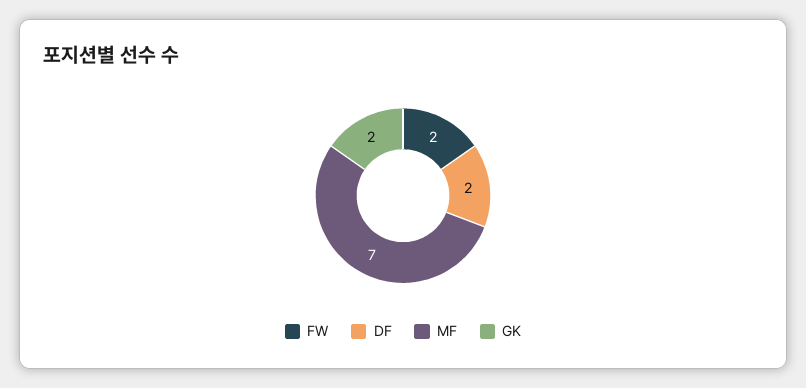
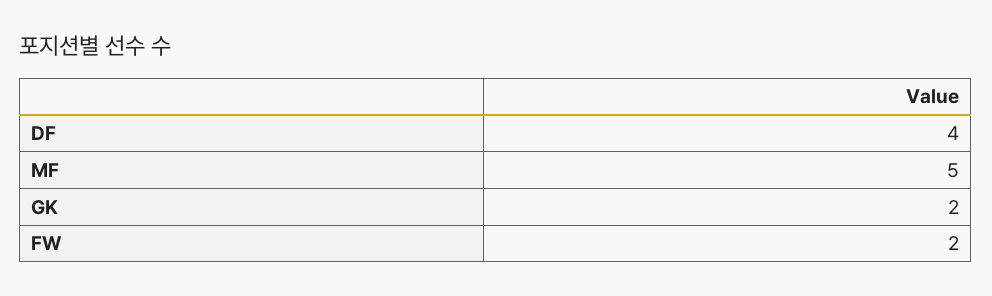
DF: 2 -> 4
MF: 7 -> 5

